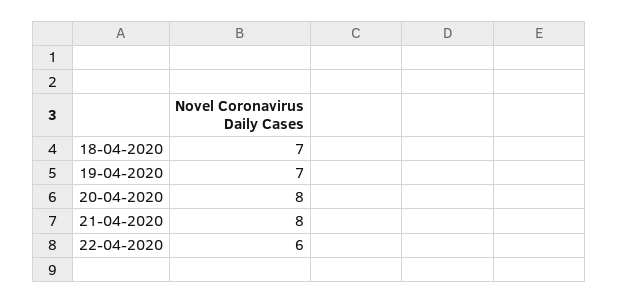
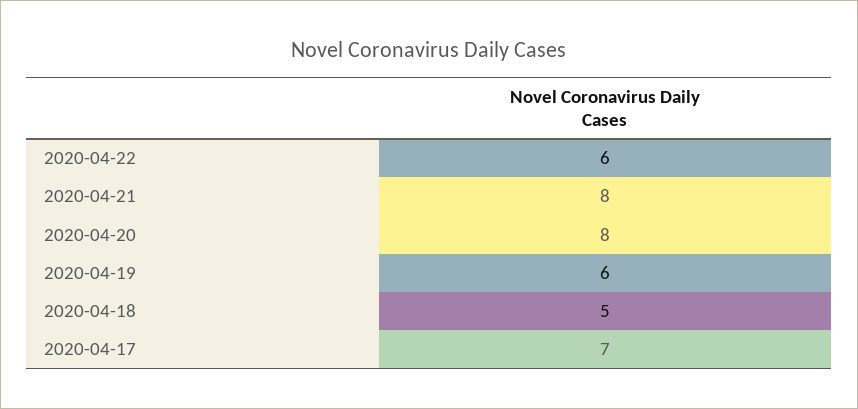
18-04-2020: 7 -> 5
19-04-2020: 7 -> 6
2020-04-17: none -> 7

